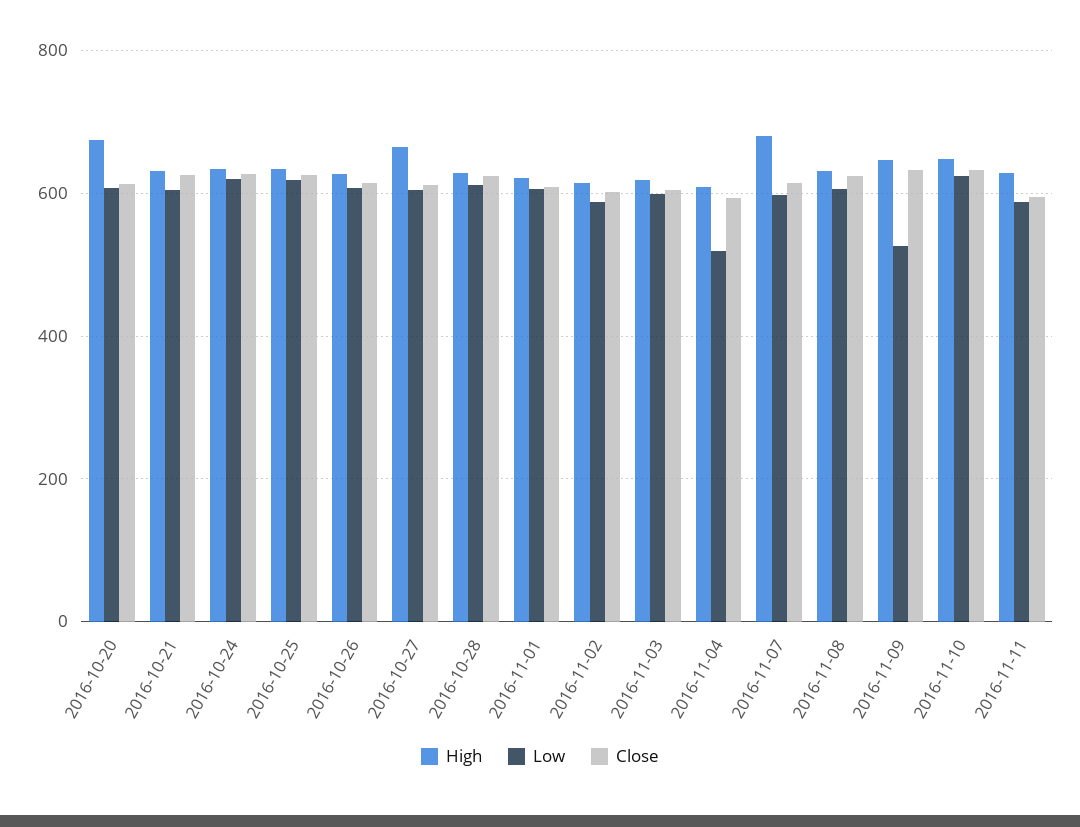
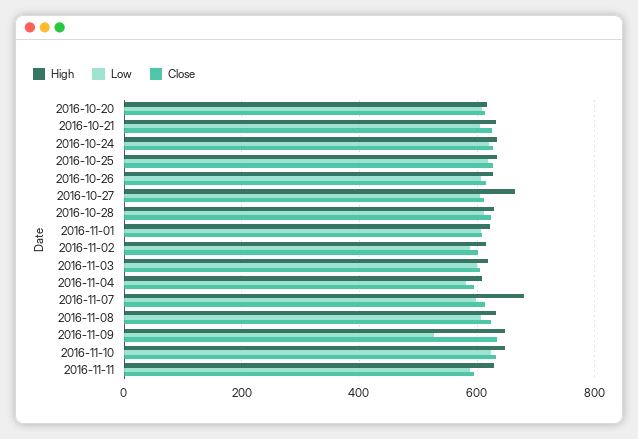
High, 2016-10-20: 680 -> 620
Low, 2016-11-04: 520 -> 580

